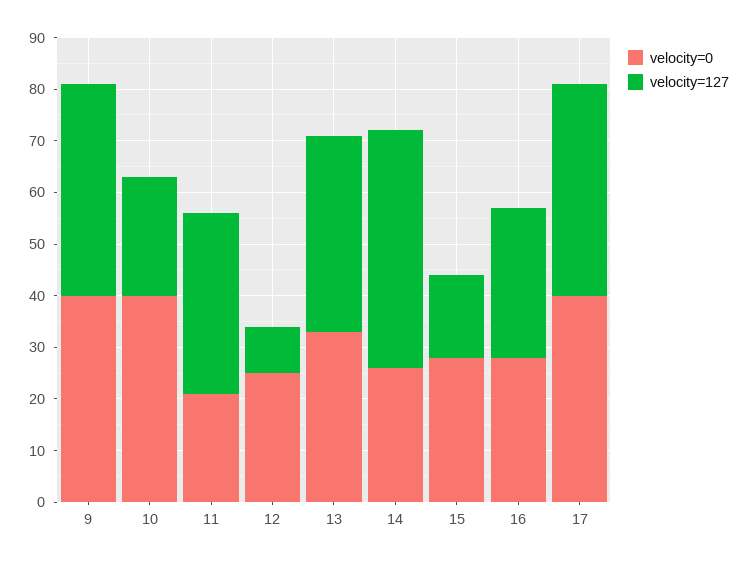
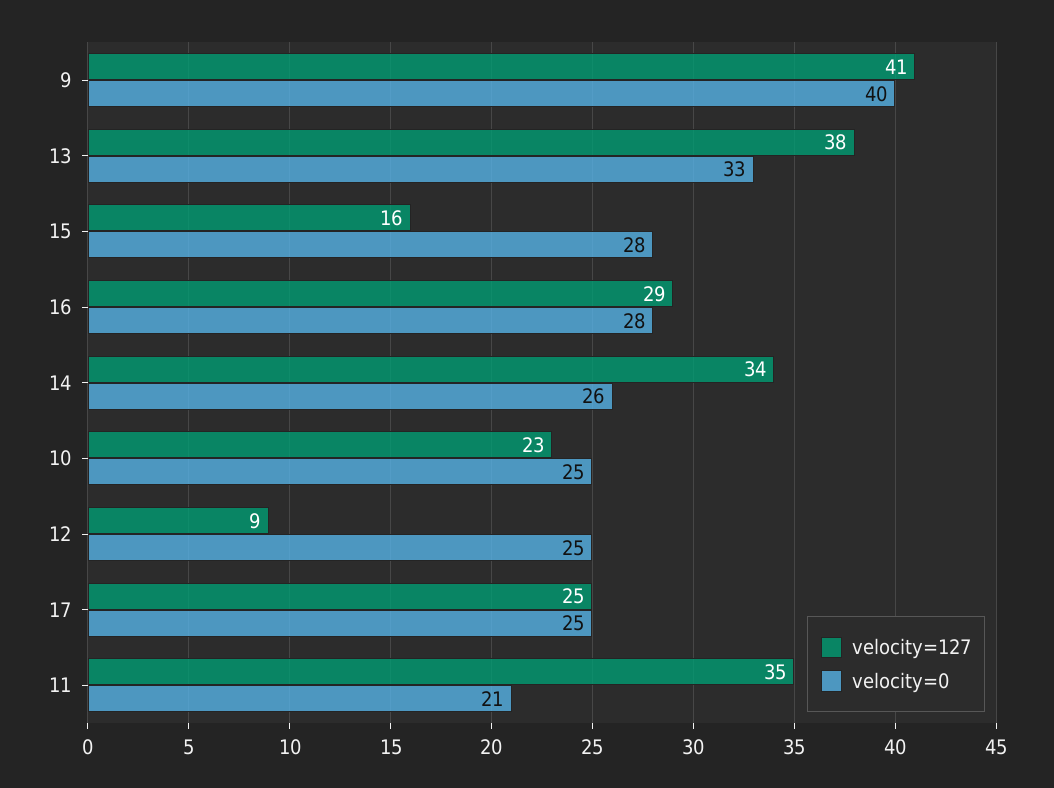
velocity=0, 10: 40 -> 25
velocity=127, 14: 45 -> 34
velocity=0, 17: 40 -> 25
velocity=127, 17: 40 -> 25

